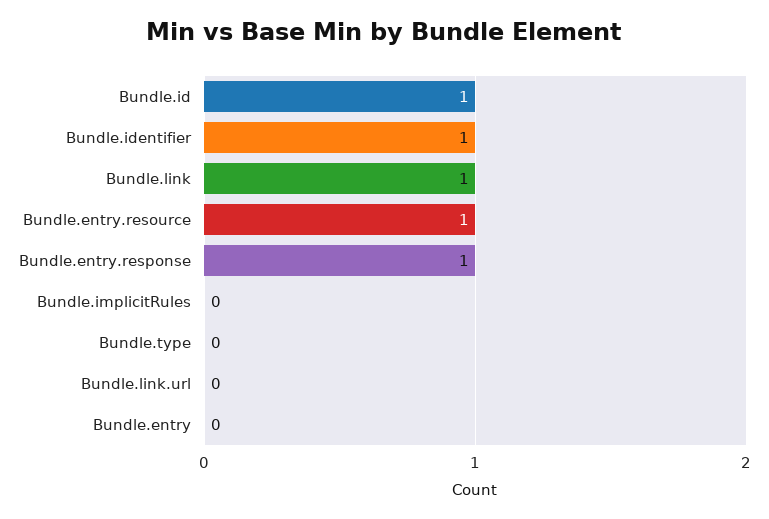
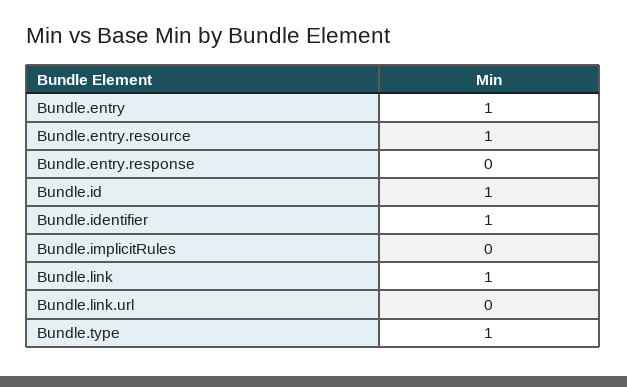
Bundle.entry.response: 1 -> 0
Bundle.type: 0 -> 1
Bundle.entry: 0 -> 1

